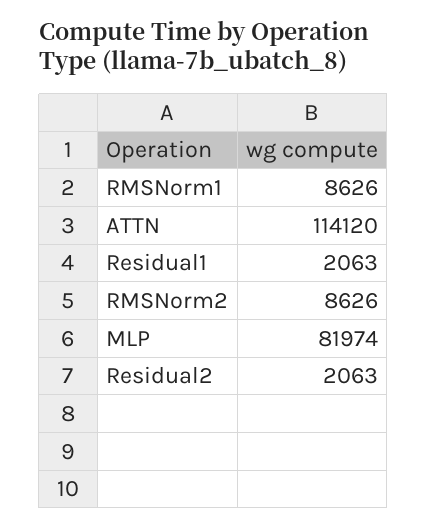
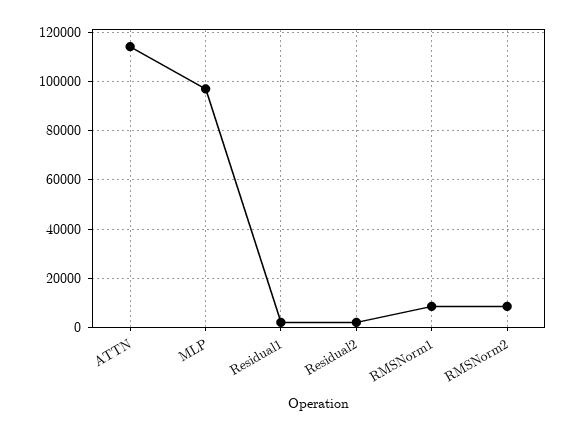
MLP: 81974 -> 97500

